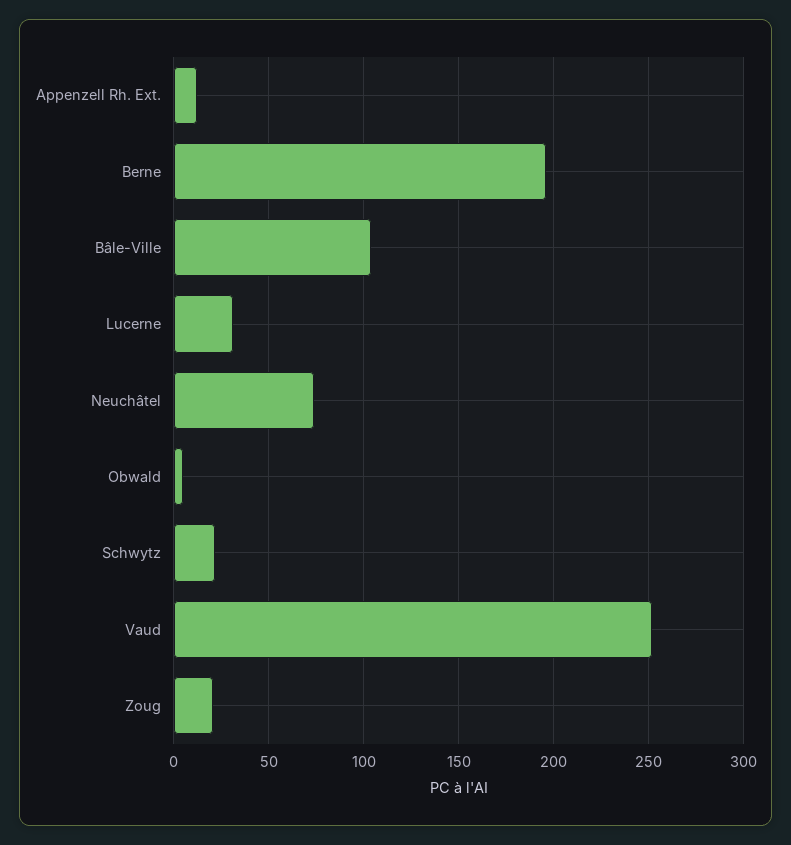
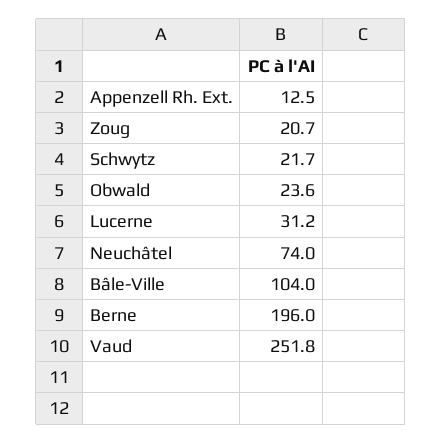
Obwald: 5 -> 23.6

